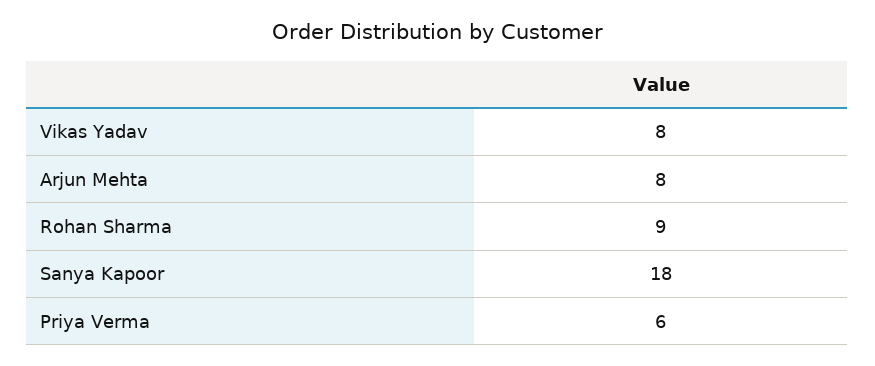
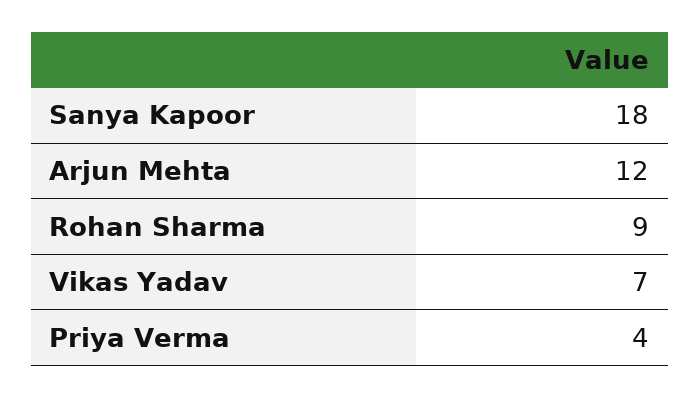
Vikas Yadav: 8 -> 7
Arjun Mehta: 8 -> 12
Priya Verma: 6 -> 4

